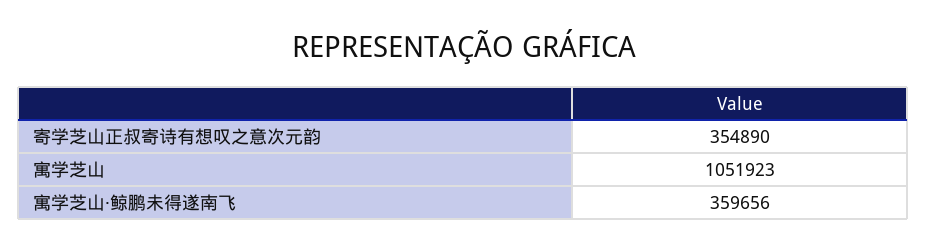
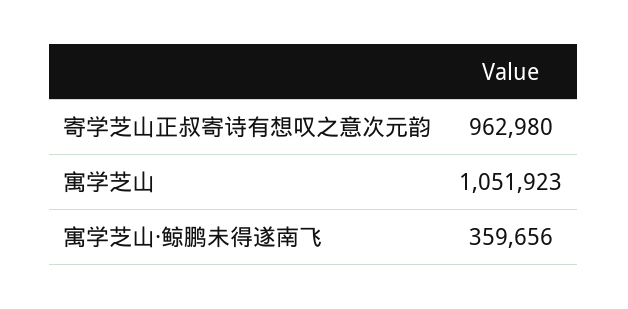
寄学芝山正叔寄诗有想叹之意次元韵: 354890 -> 962980

